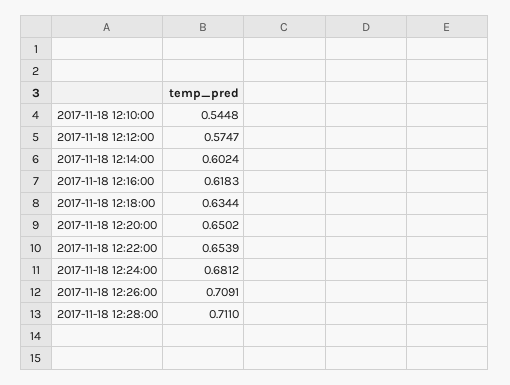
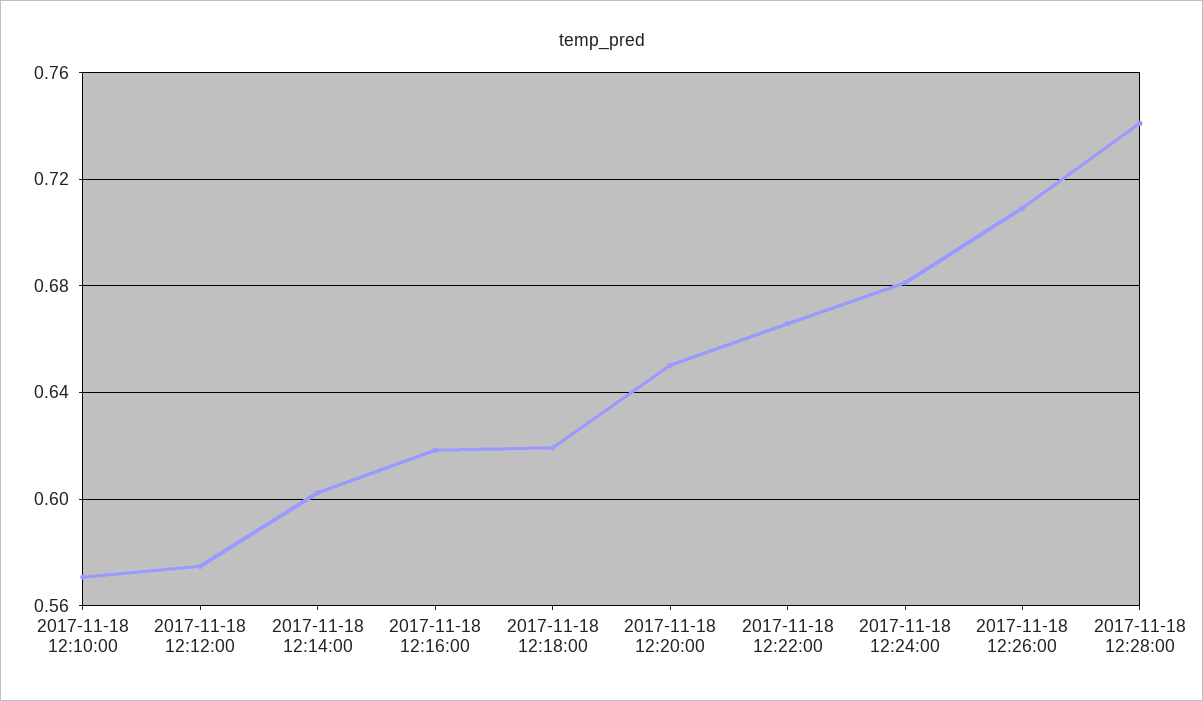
2017-11-18 12:10:00: 0.5448 -> 0.57
2017-11-18 12:18:00: 0.6344 -> 0.62
2017-11-18 12:22:00: 0.6539 -> 0.665
2017-11-18 12:28:00: 0.711 -> 0.74

